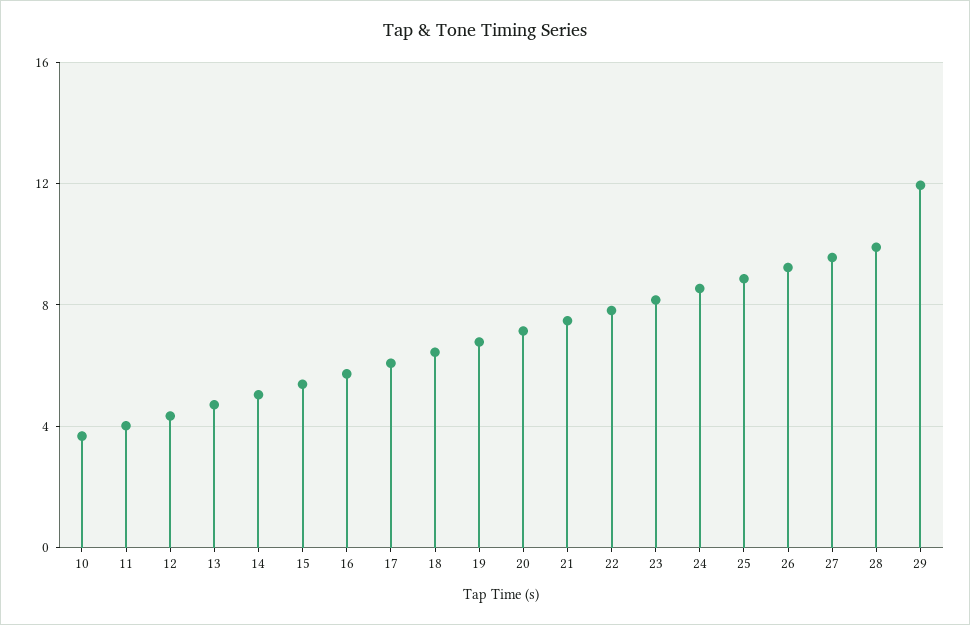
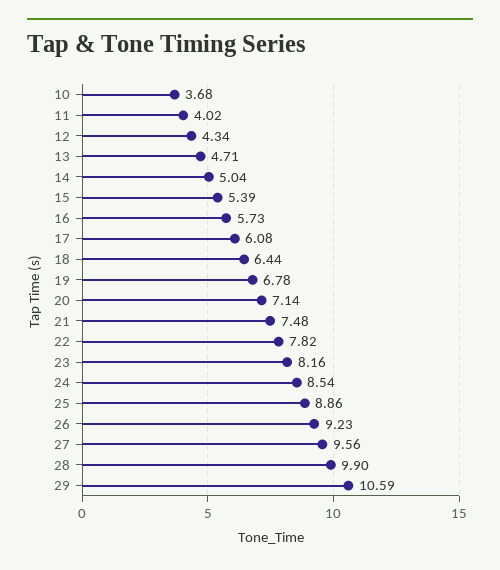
29: 12 -> 10.59

